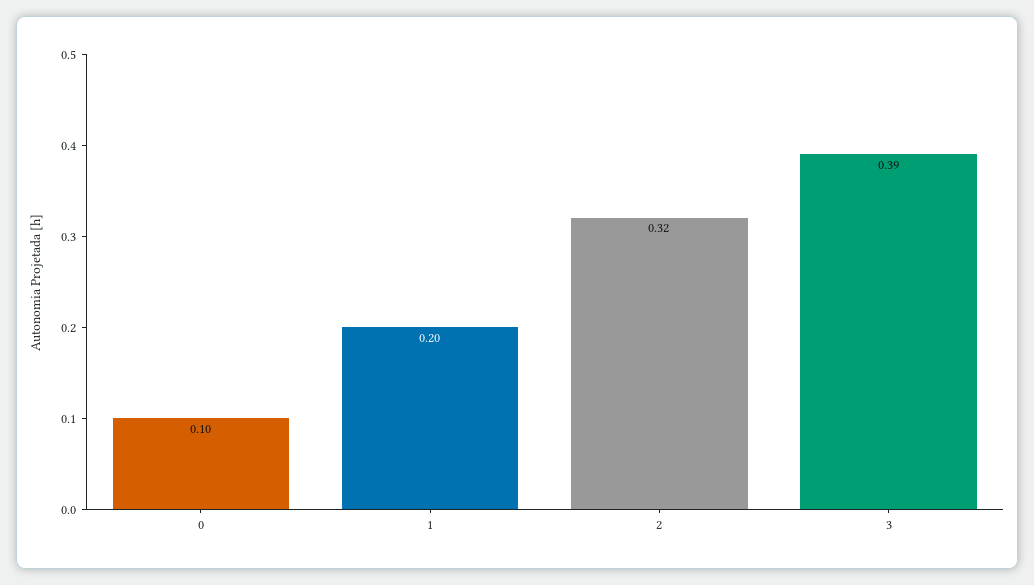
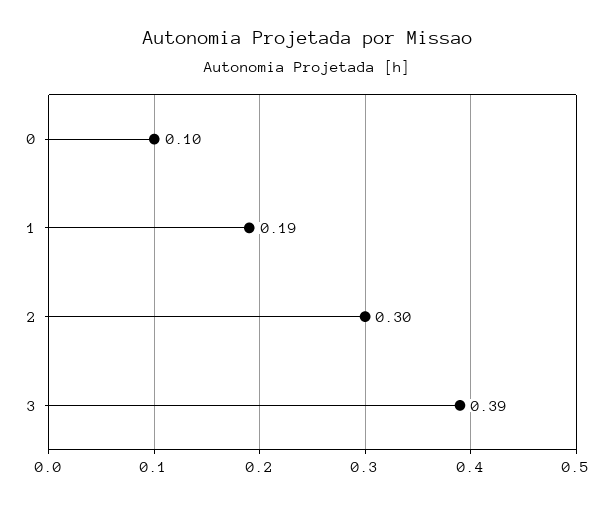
1: 0.2 -> 0.19
2: 0.32 -> 0.3

